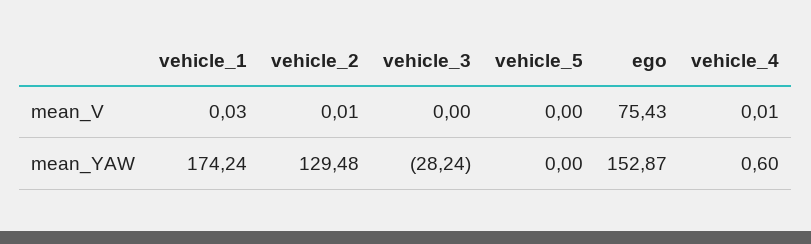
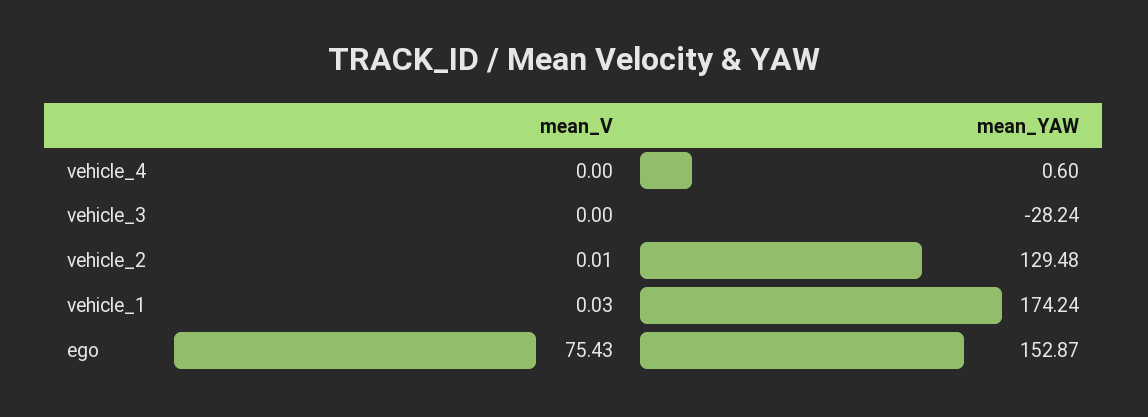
vehicle_5, mean_V: 0 -> none
vehicle_4, mean_V: 0.01 -> 0
vehicle_5, mean_YAW: 0 -> none

